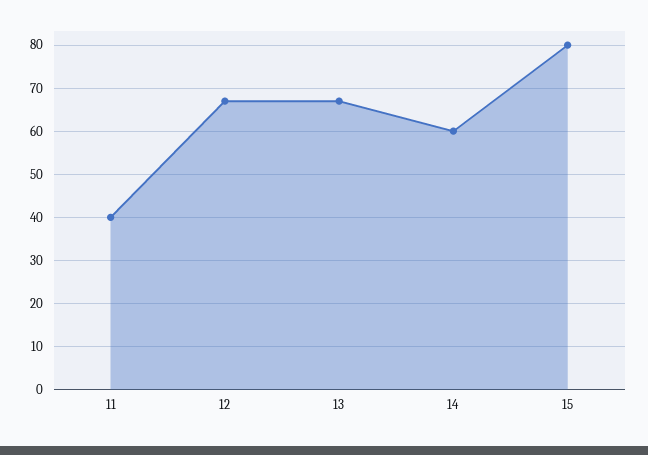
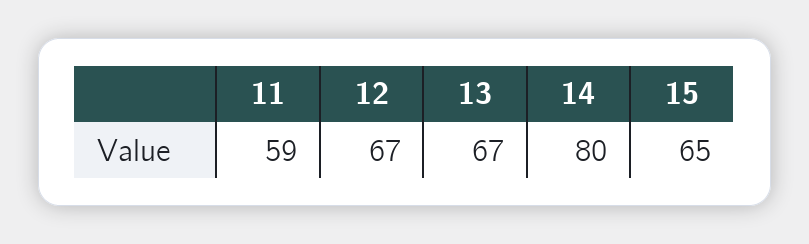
11: 40 -> 59
14: 60 -> 80
15: 80 -> 65

